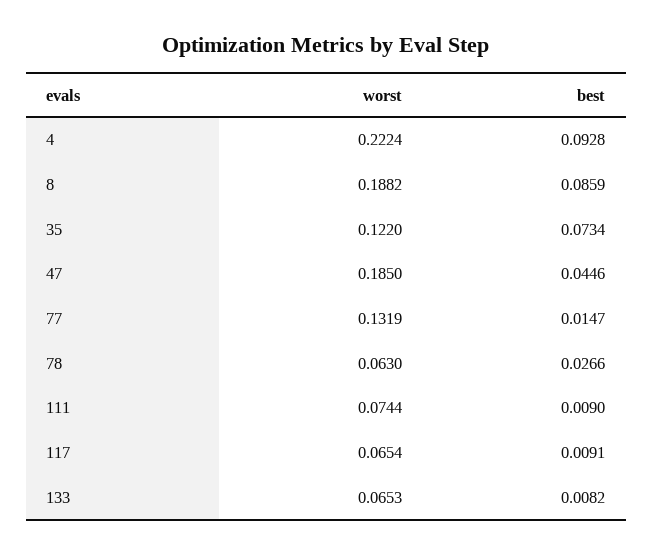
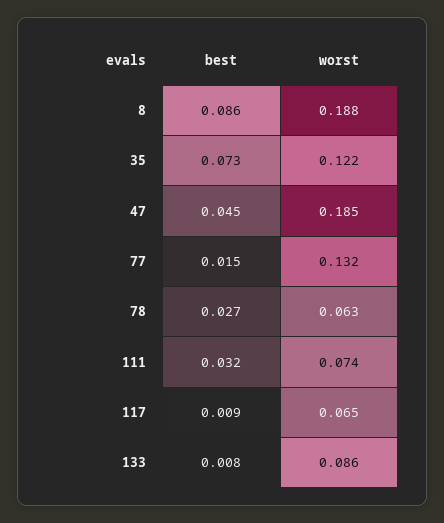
worst, 4: 0.2224 -> none
best, 4: 0.0928 -> none
best, 111: 0.009 -> 0.032
worst, 133: 0.0653 -> 0.086

